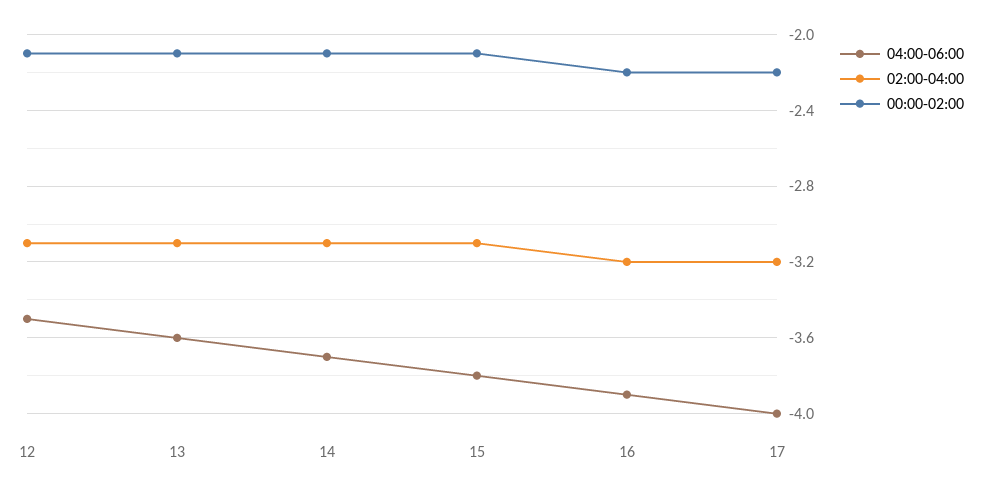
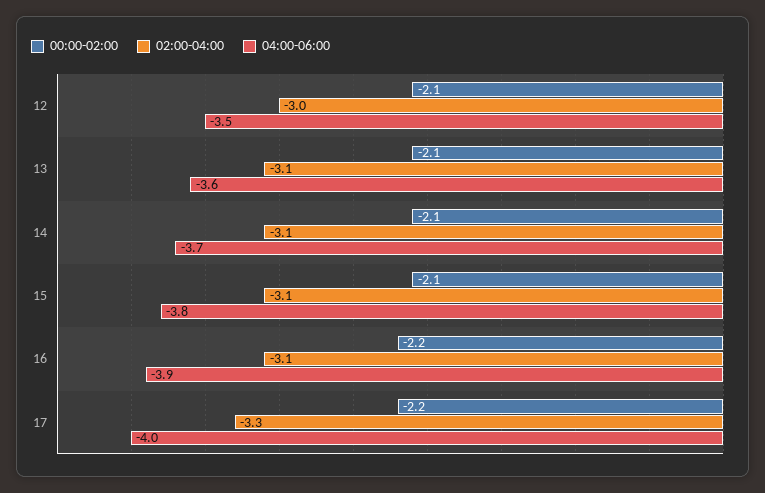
02:00-04:00, 12: -3.1 -> -3
02:00-04:00, 16: -3.2 -> -3.1
02:00-04:00, 17: -3.2 -> -3.3

